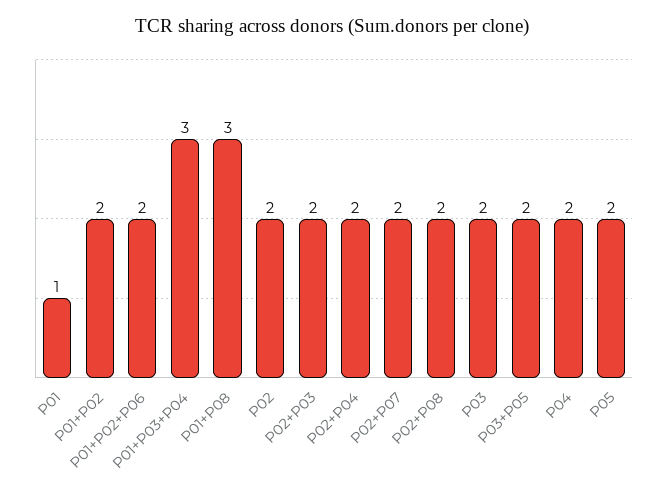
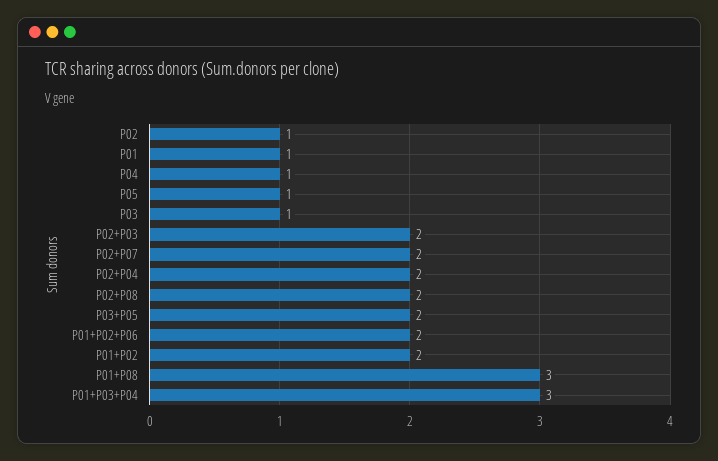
P02: 2 -> 1
P03: 2 -> 1
P04: 2 -> 1
P05: 2 -> 1

